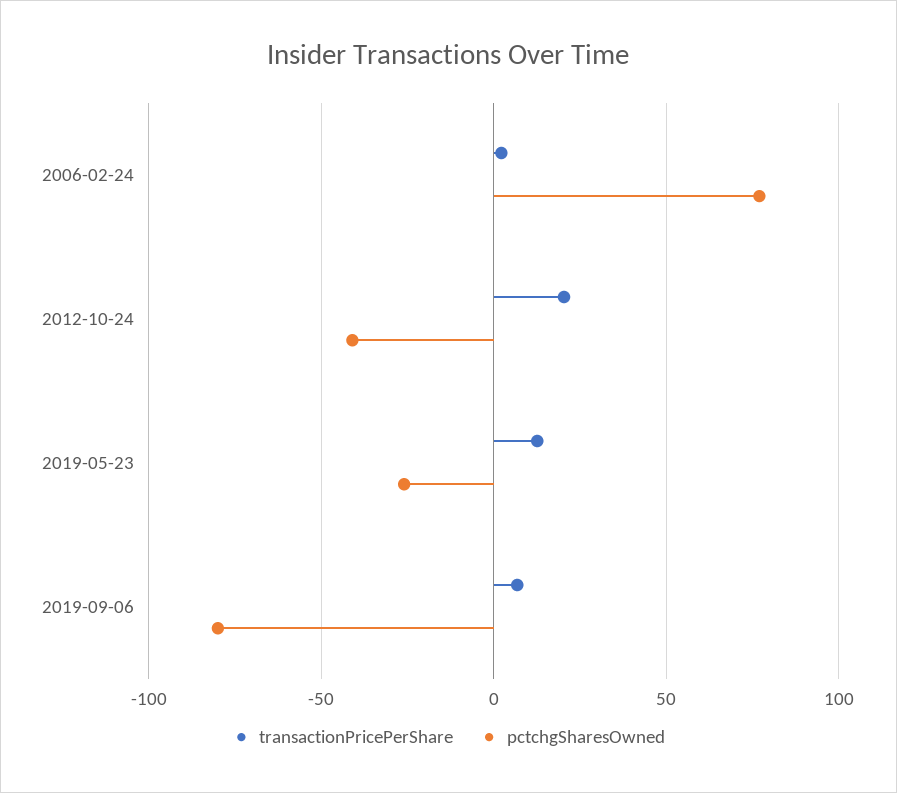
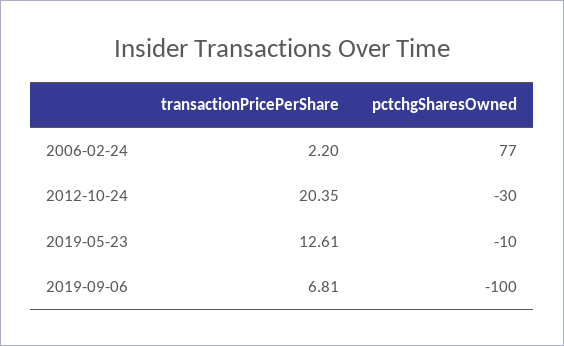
pctchgSharesOwned, 2012-10-24: -40 -> -30
pctchgSharesOwned, 2019-05-23: -25 -> -10
pctchgSharesOwned, 2019-09-06: -80 -> -100

